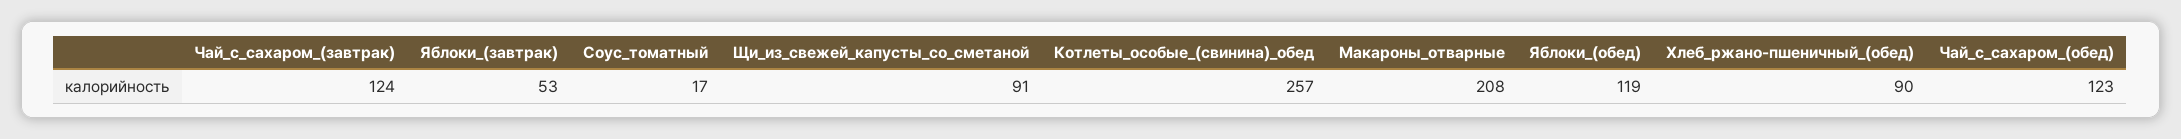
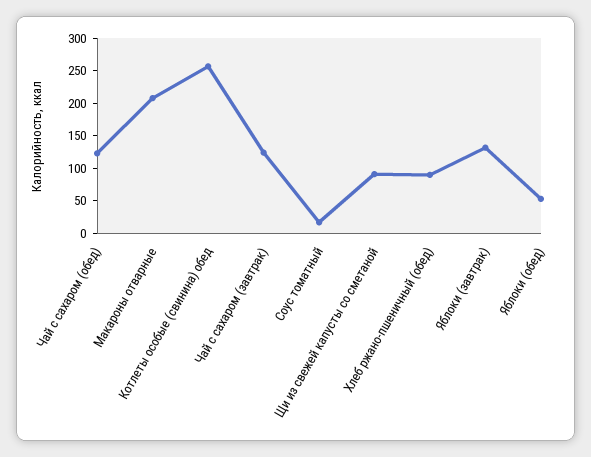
Яблоки_(завтрак): 53 -> 125
Яблоки_(обед): 119 -> 50

